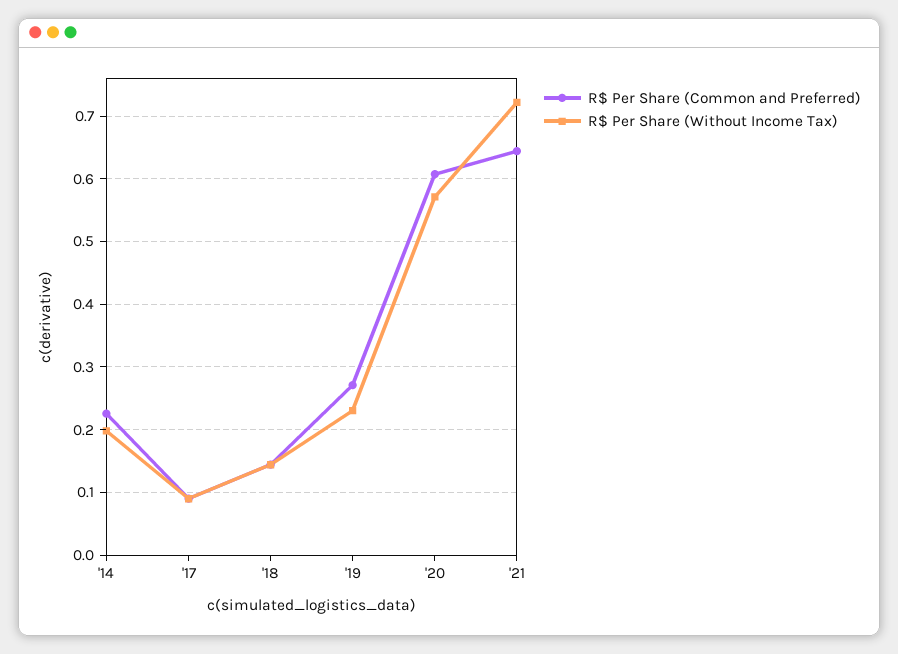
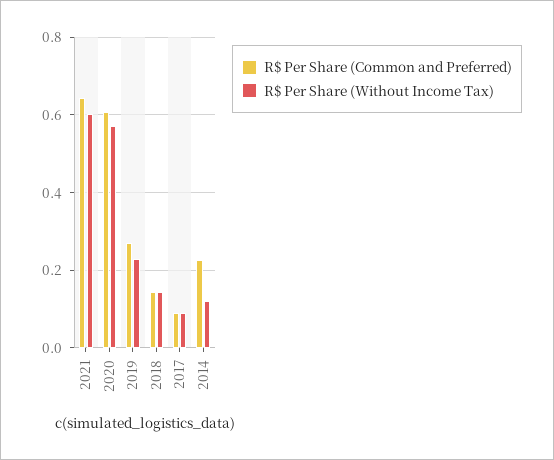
R$ Per Share (Without Income Tax), '14: 0.2 -> 0.12
R$ Per Share (Without Income Tax), '21: 0.72 -> 0.6

